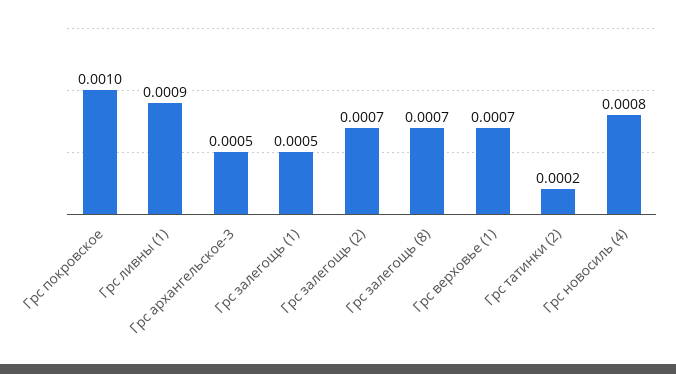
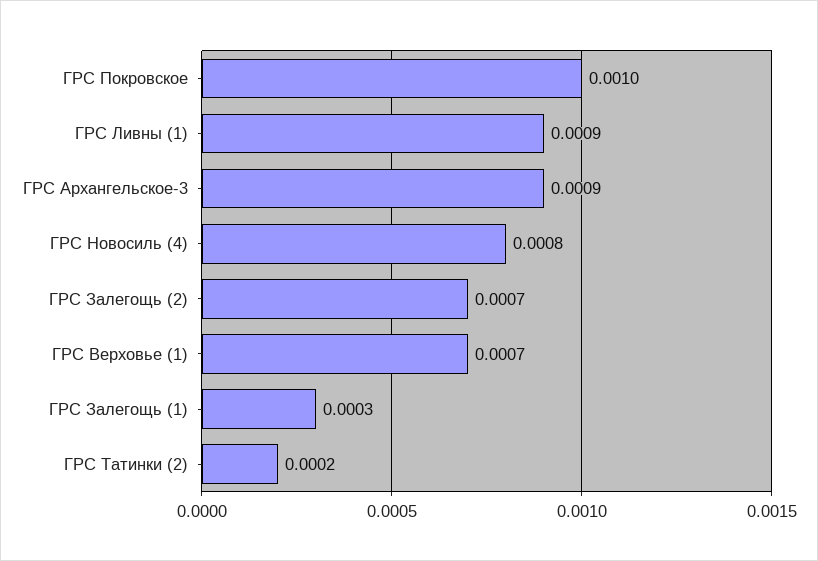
Грс архангельское-3: 0.0005 -> 0.0009
Грс залегощь (1): 0.0005 -> 0.0003
Грс залегощь (8): 0.0007 -> none

